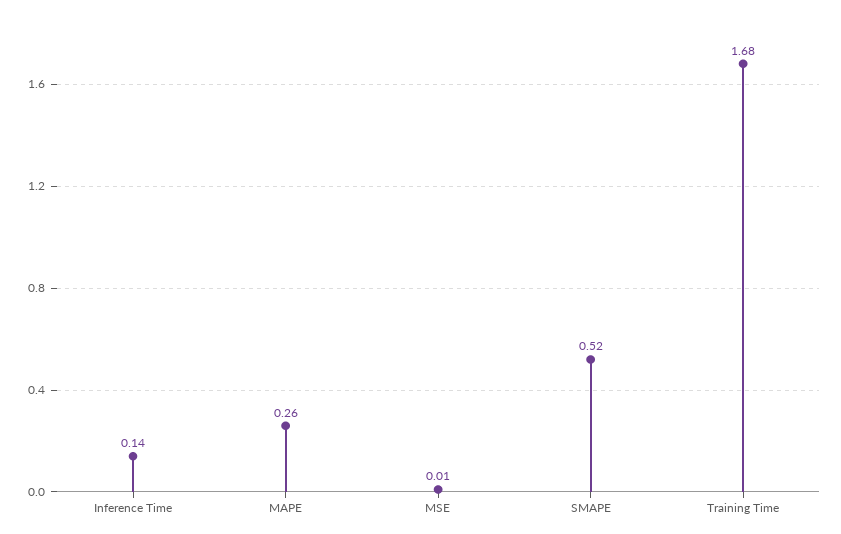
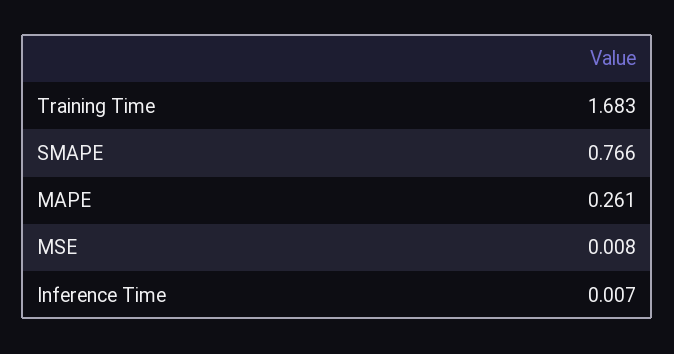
Inference Time: 0.14 -> 0.007
SMAPE: 0.52 -> 0.766

